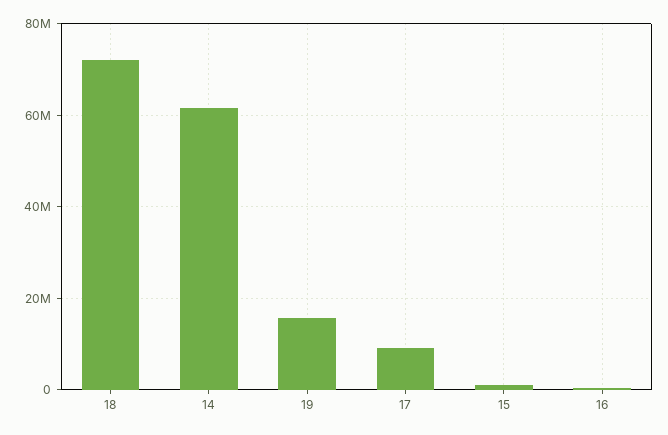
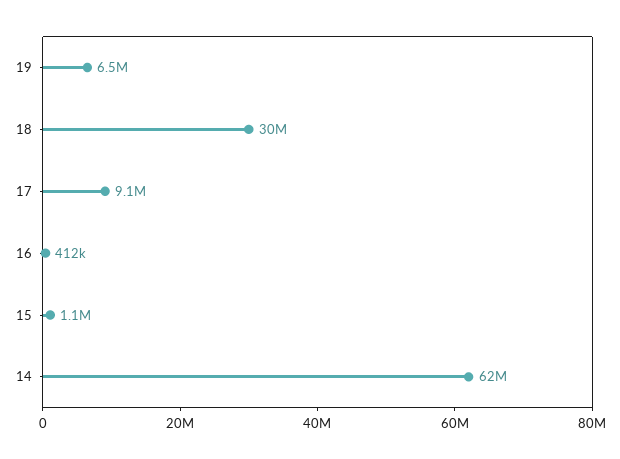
18: 72000000 -> 30000000
19: 16000000 -> 6500000

